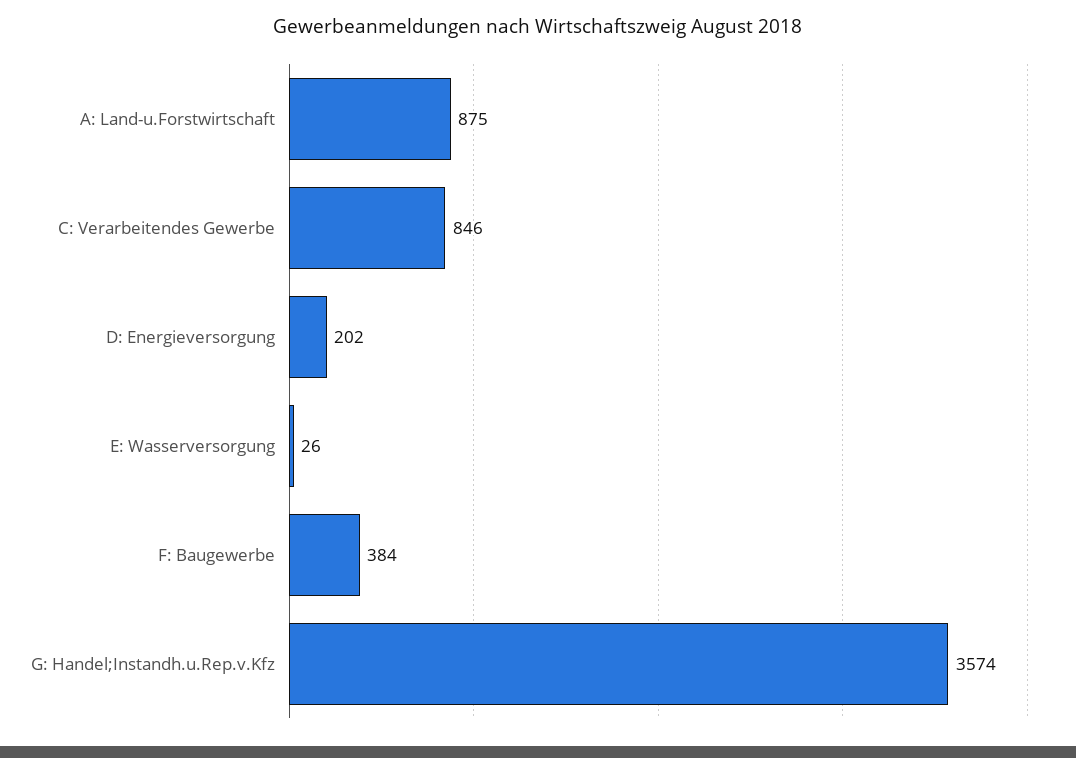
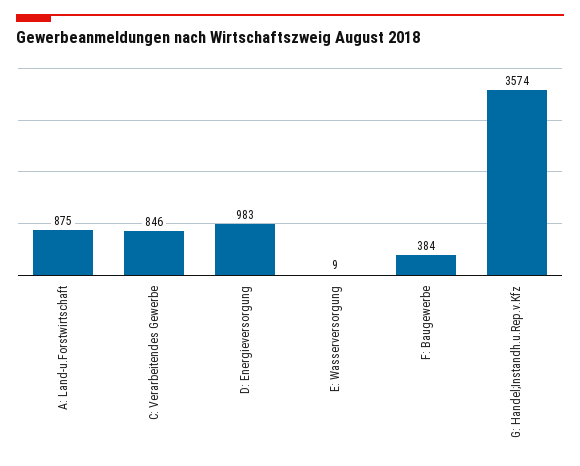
D: Energieversorgung: 202 -> 983
E: Wasserversorgung: 26 -> 9

